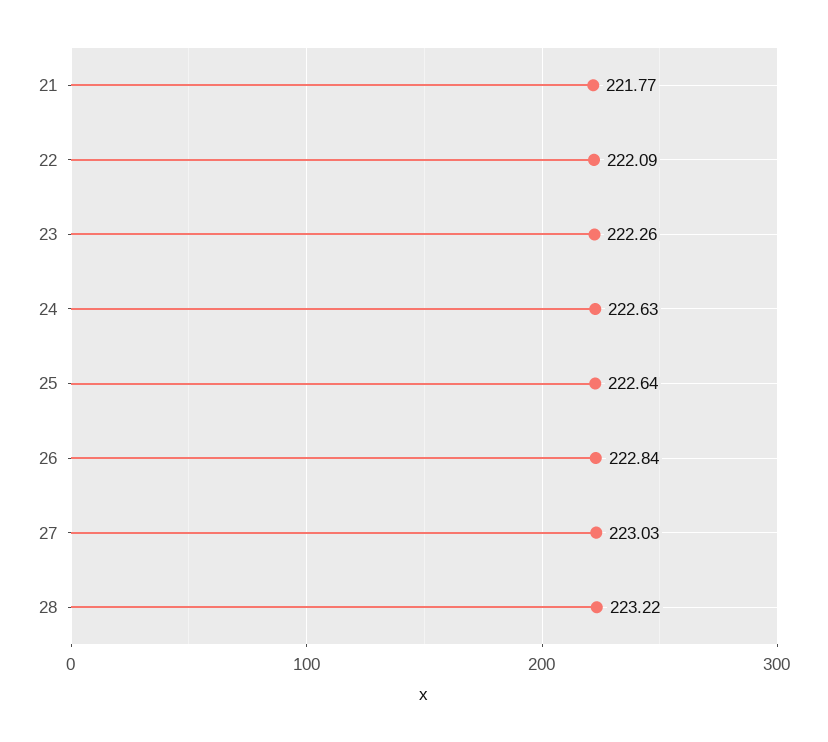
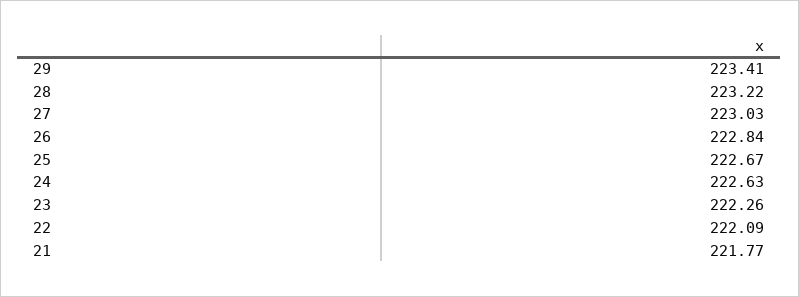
25: 222.64 -> 222.67
29: none -> 223.41

